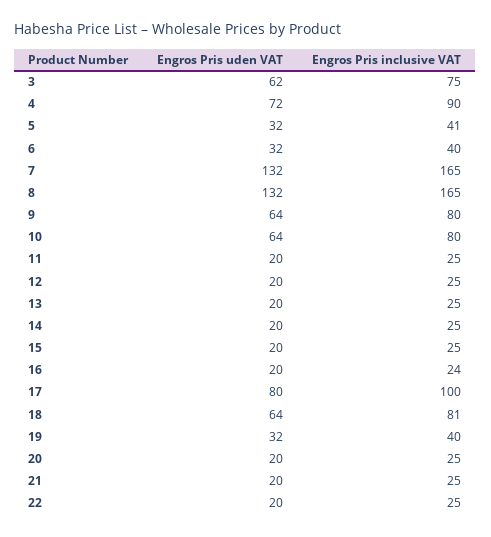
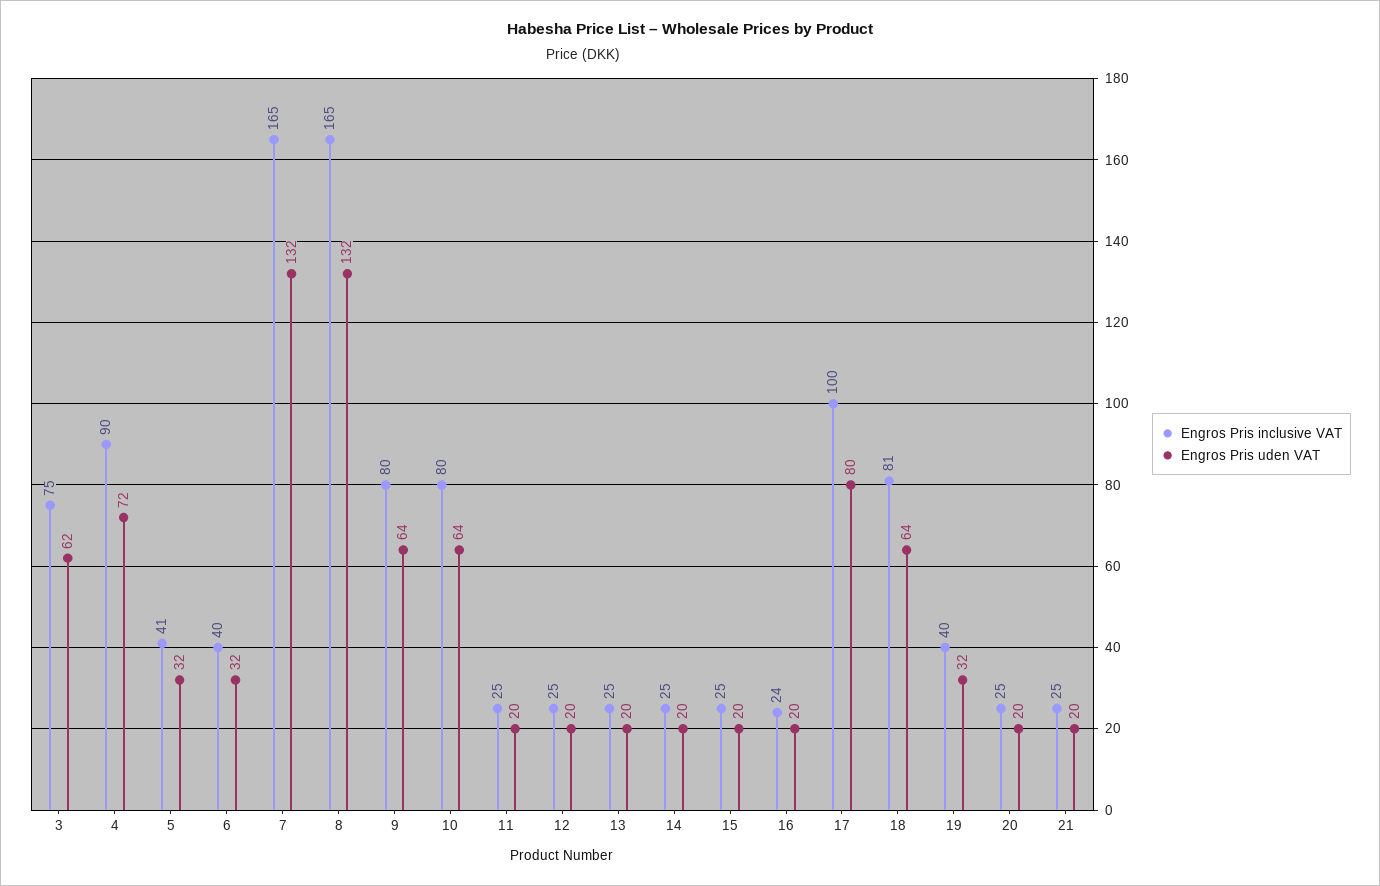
Engros Pris uden VAT, 22: 20 -> none
Engros Pris inclusive VAT, 22: 25 -> none

